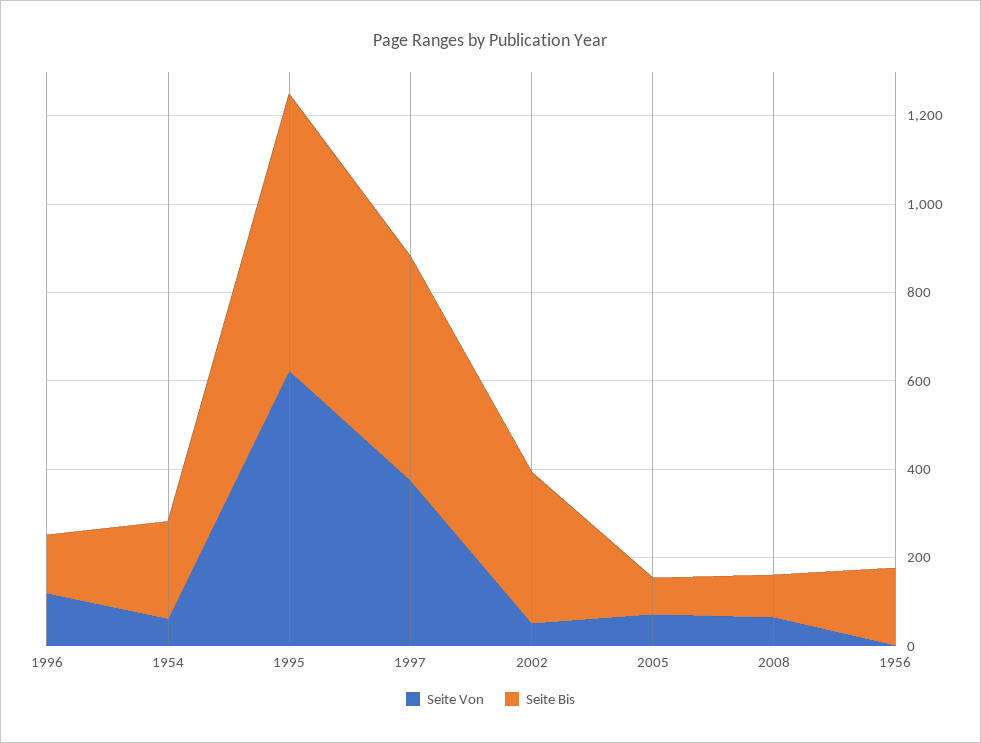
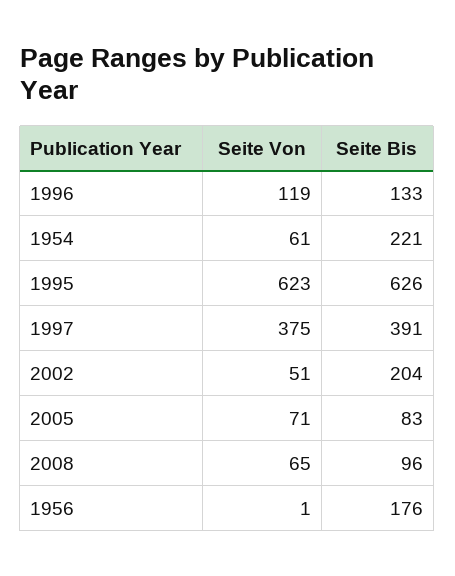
Seite Bis, 1997: 500 -> 391
Seite Bis, 2002: 350 -> 204

